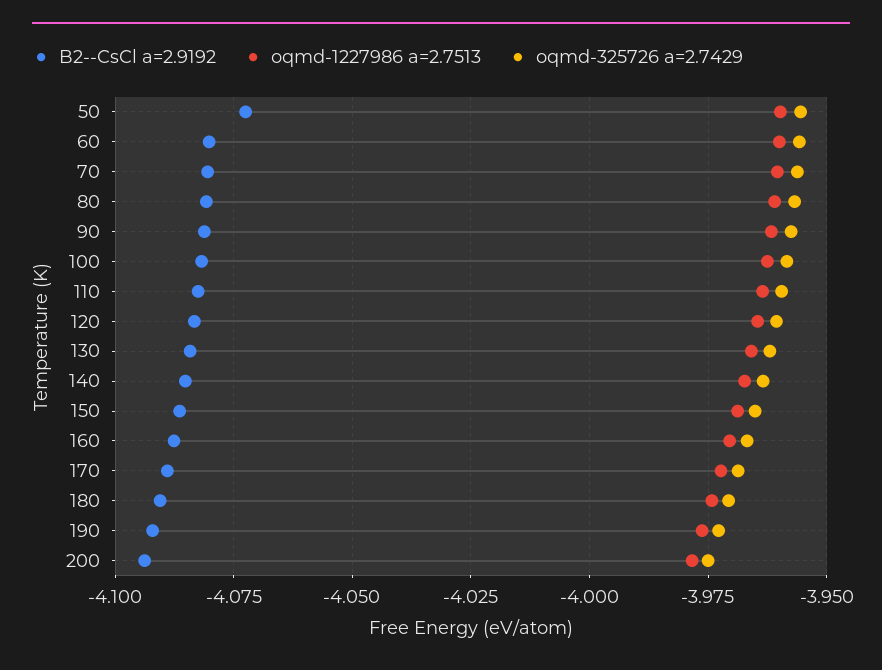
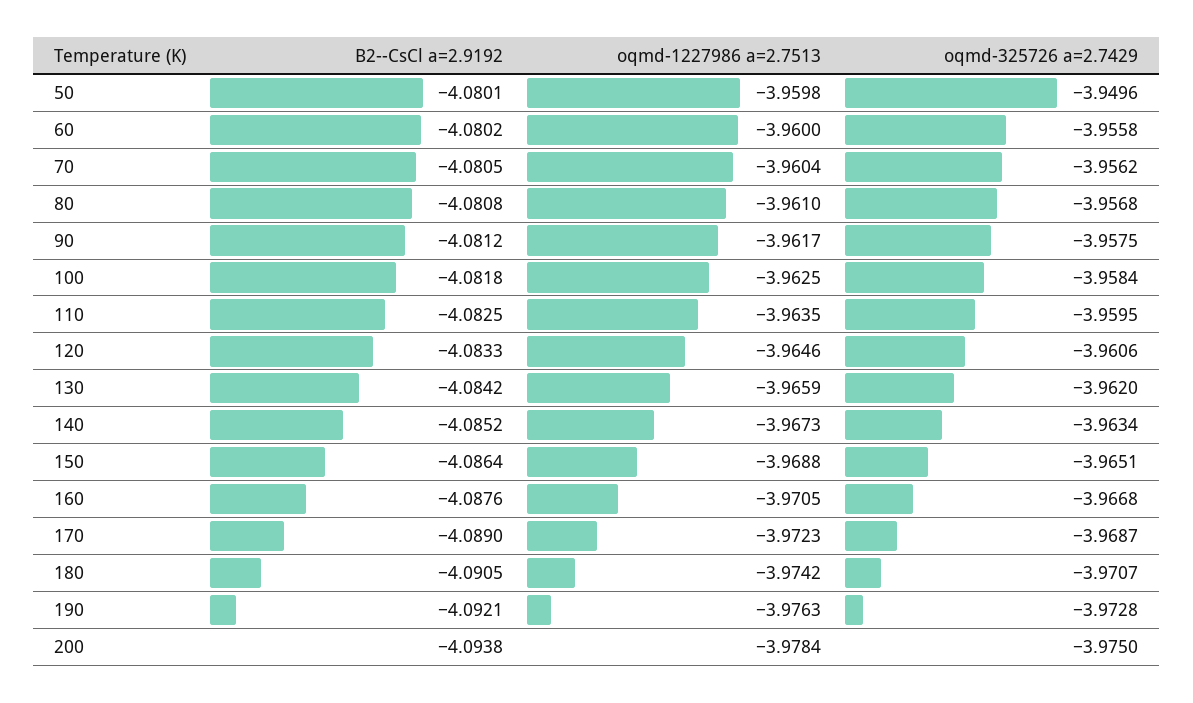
B2--CsCl a=2.9192, 50: -4.0725 -> -4.0801
oqmd-325726 a=2.7429, 50: -3.955 -> -3.9496

